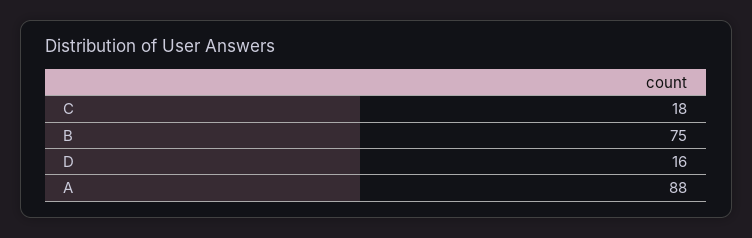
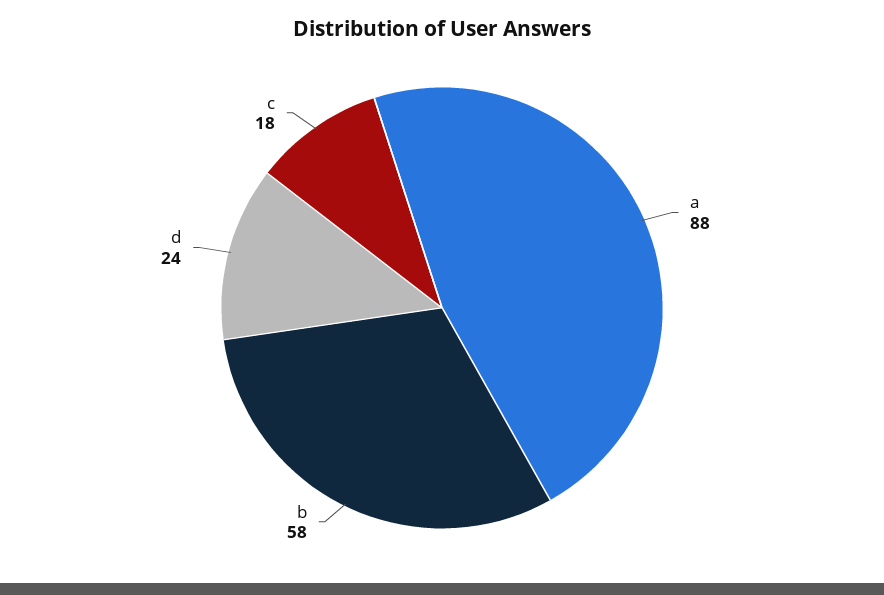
B: 75 -> 58
D: 16 -> 24

